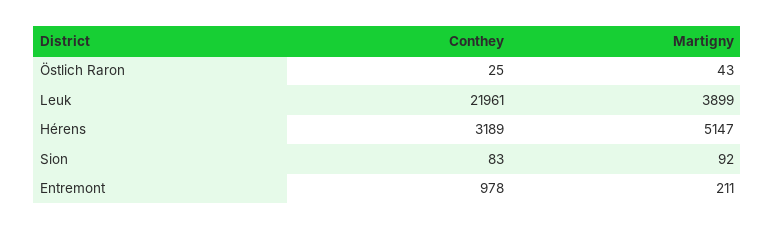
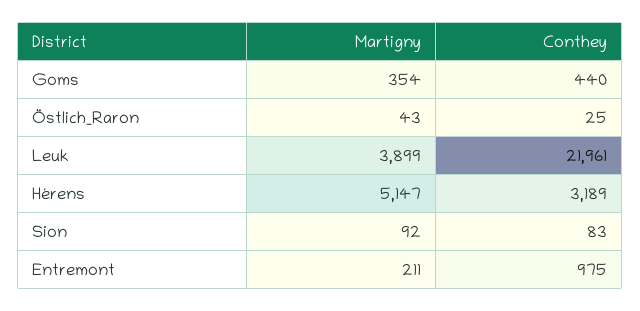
Conthey, Entremont: 978 -> 975
Martigny, Goms: none -> 354
Conthey, Goms: none -> 440

